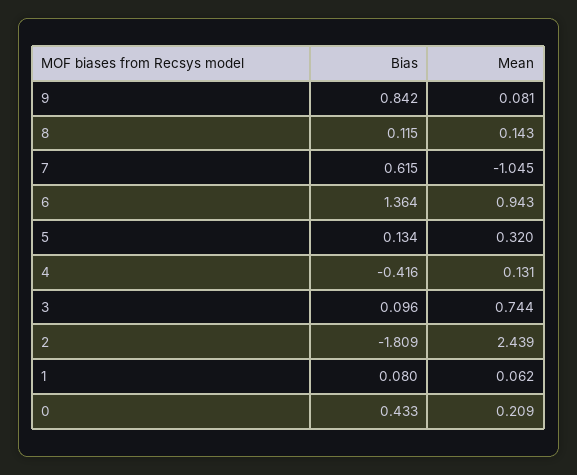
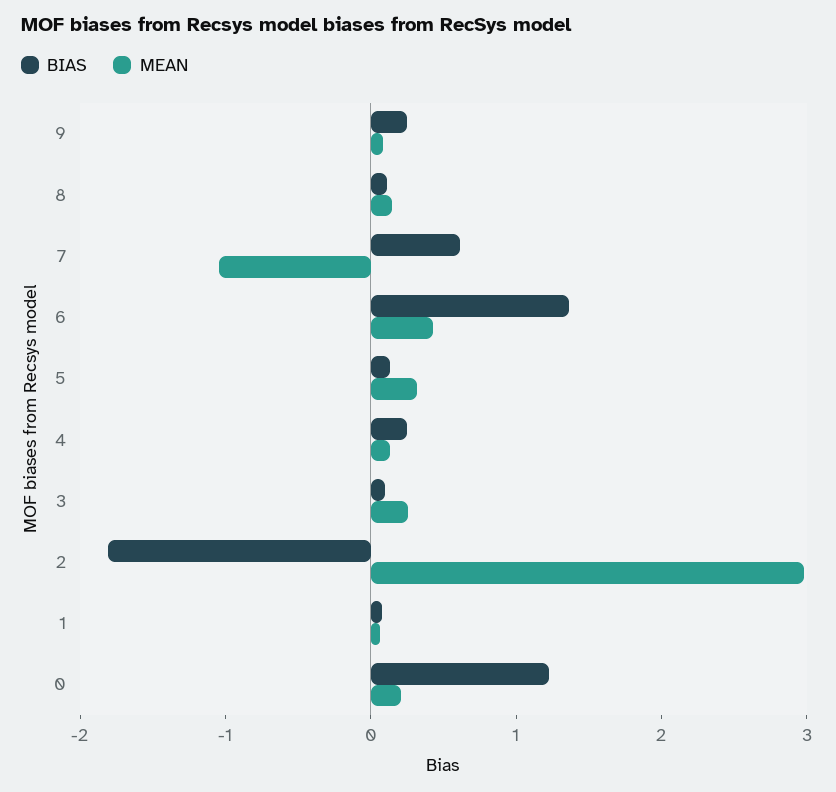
Bias, 9: 0.842 -> 0.2
Mean, 6: 0.943 -> 0.4
Bias, 4: -0.416 -> 0.2
Mean, 3: 0.744 -> 0.2
Mean, 2: 2.439 -> 3
Bias, 0: 0.433 -> 1.2

